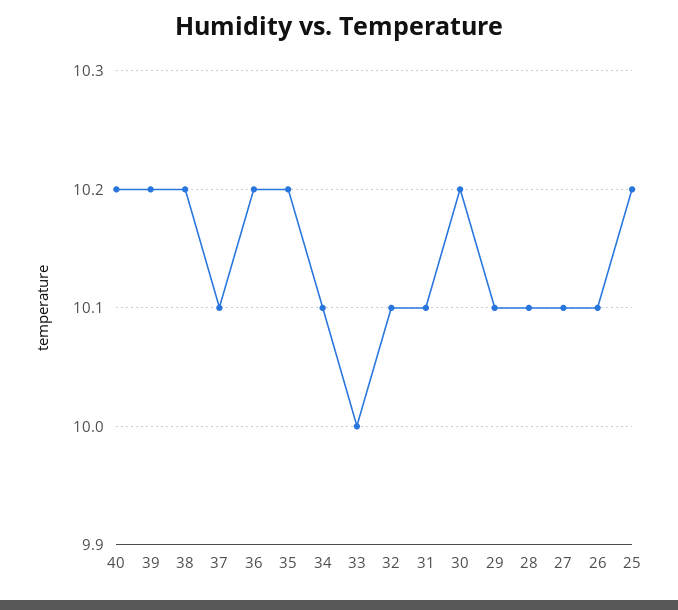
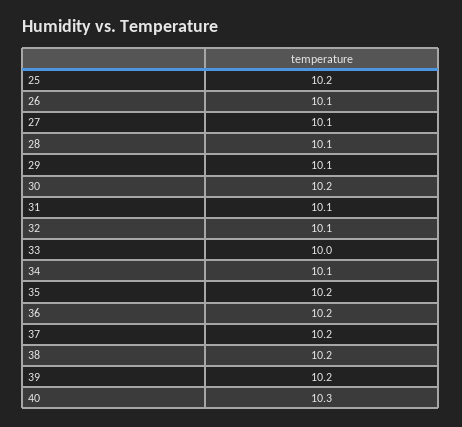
40: 10.2 -> 10.3
37: 10.1 -> 10.2

